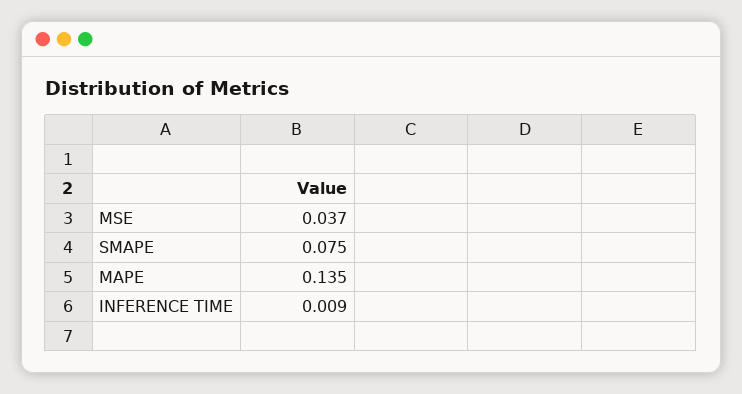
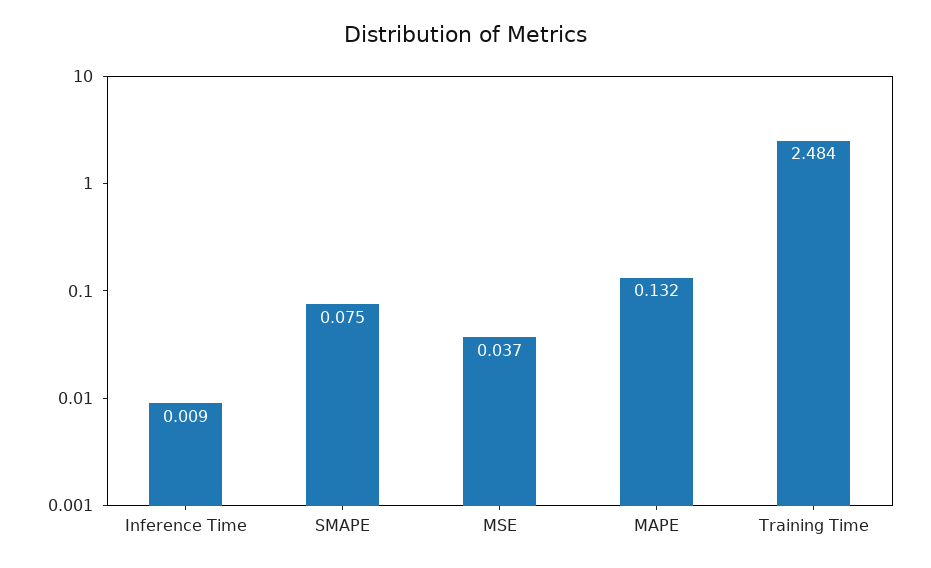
MAPE: 0.135 -> 0.132
Training Time: none -> 2.484

